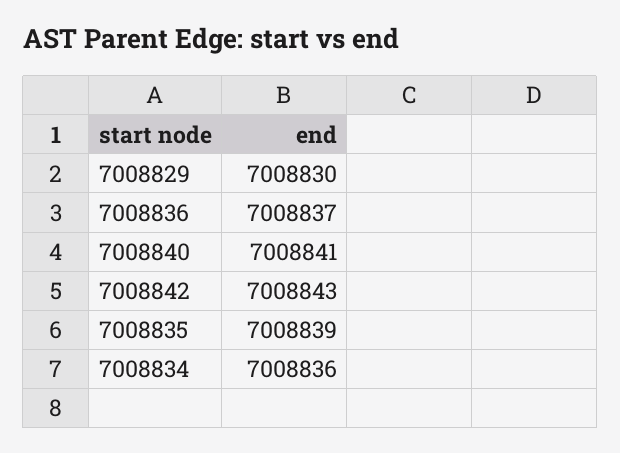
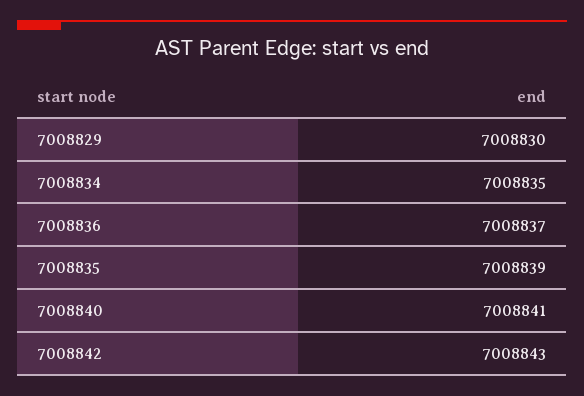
7008834: 7008836 -> 7008835

